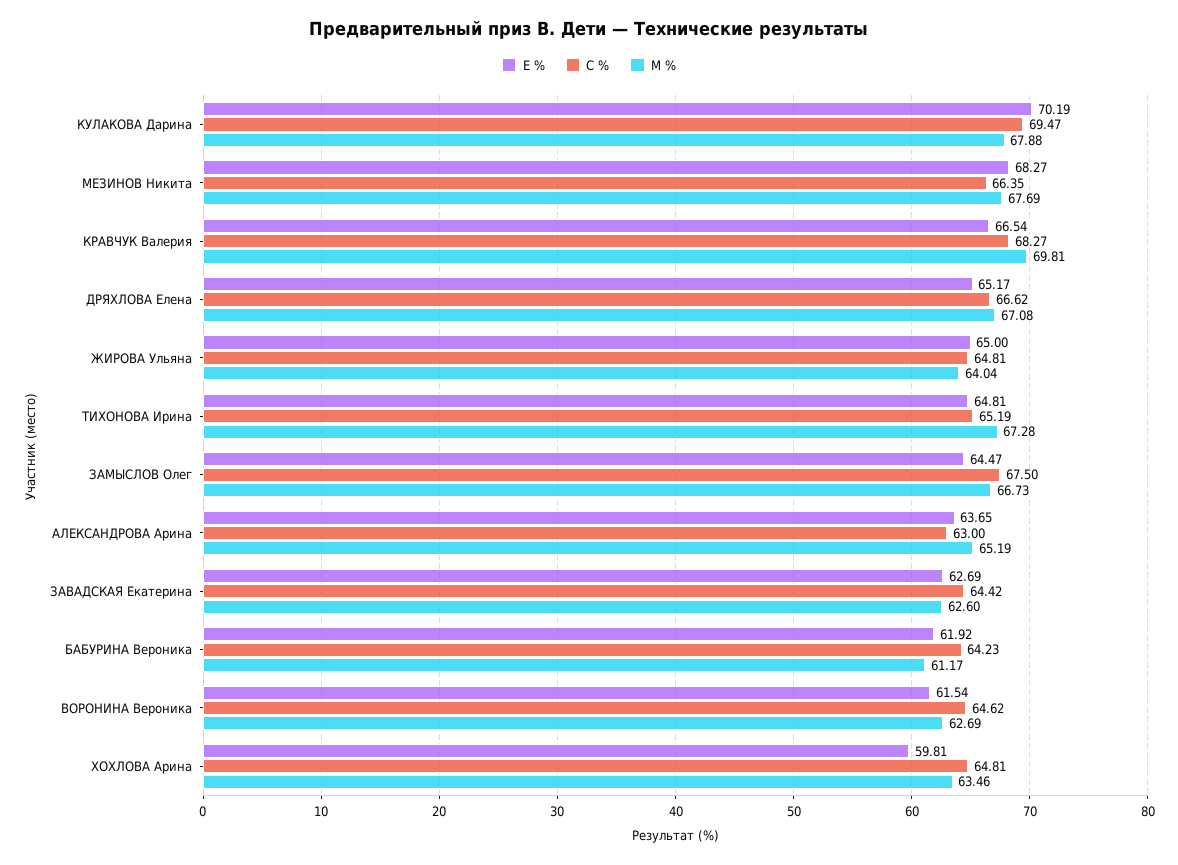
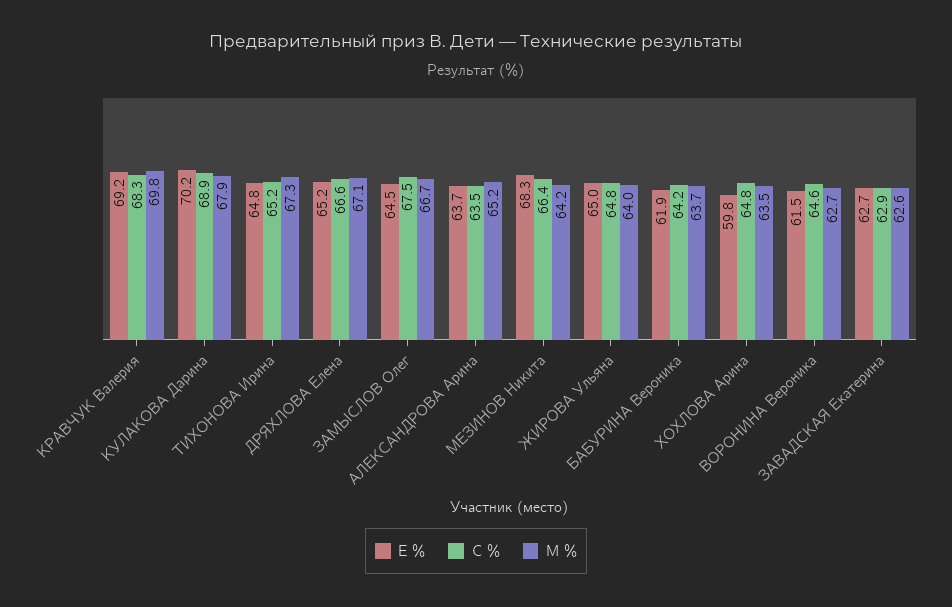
С %, КУЛАКОВА Дарина: 69.47 -> 68.9
М %, МЕЗИНОВ Никита: 67.69 -> 64.2
Е %, КРАВЧУК Валерия: 66.54 -> 69.2
С %, АЛЕКСАНДРОВА Арина: 63 -> 63.5
С %, ЗАВАДСКАЯ Екатерина: 64.42 -> 62.9
М %, БАБУРИНА Вероника: 61.17 -> 63.7

